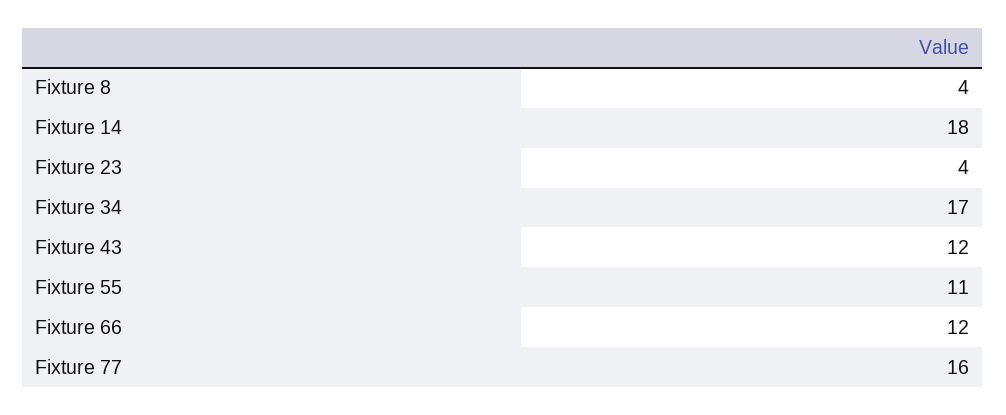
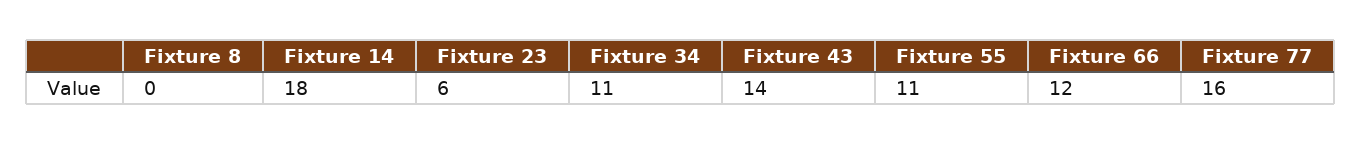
Fixture 8: 4 -> 0
Fixture 23: 4 -> 6
Fixture 34: 17 -> 11
Fixture 43: 12 -> 14

